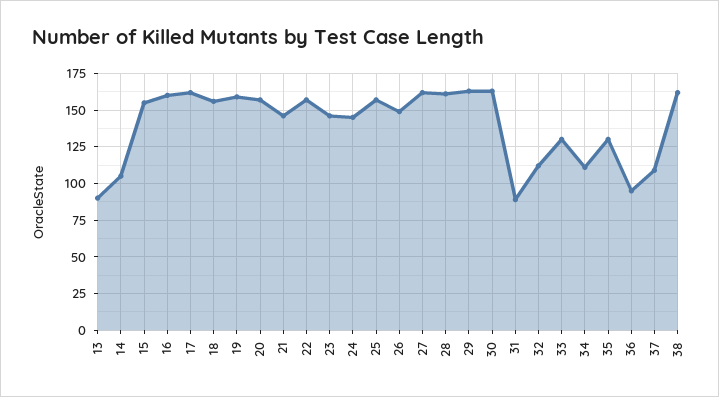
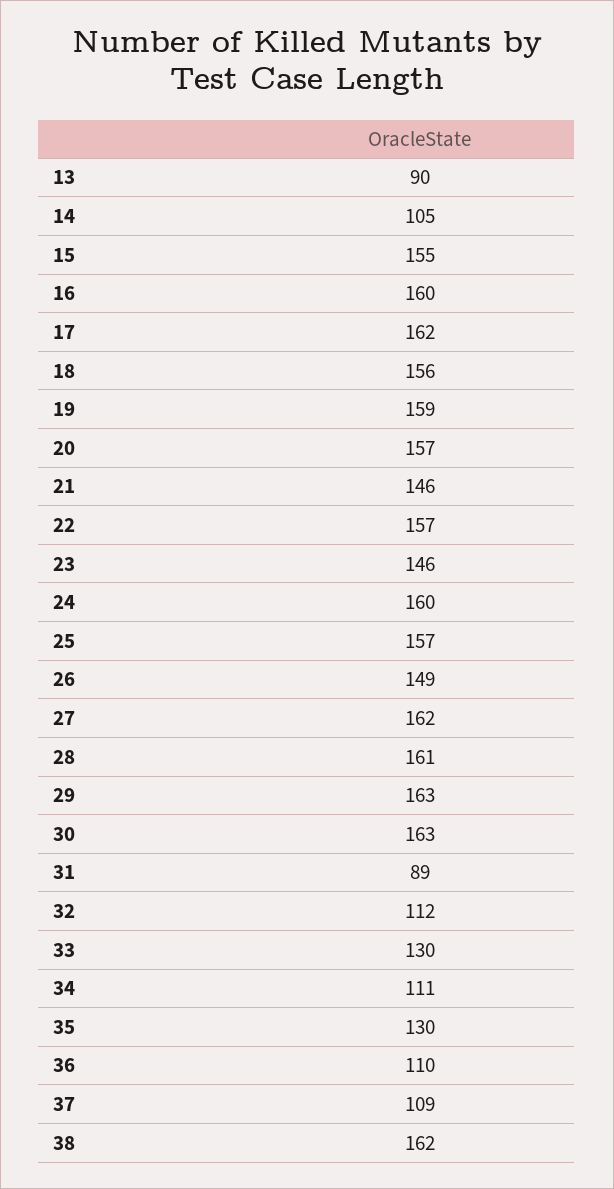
24: 145 -> 160
36: 95 -> 110

